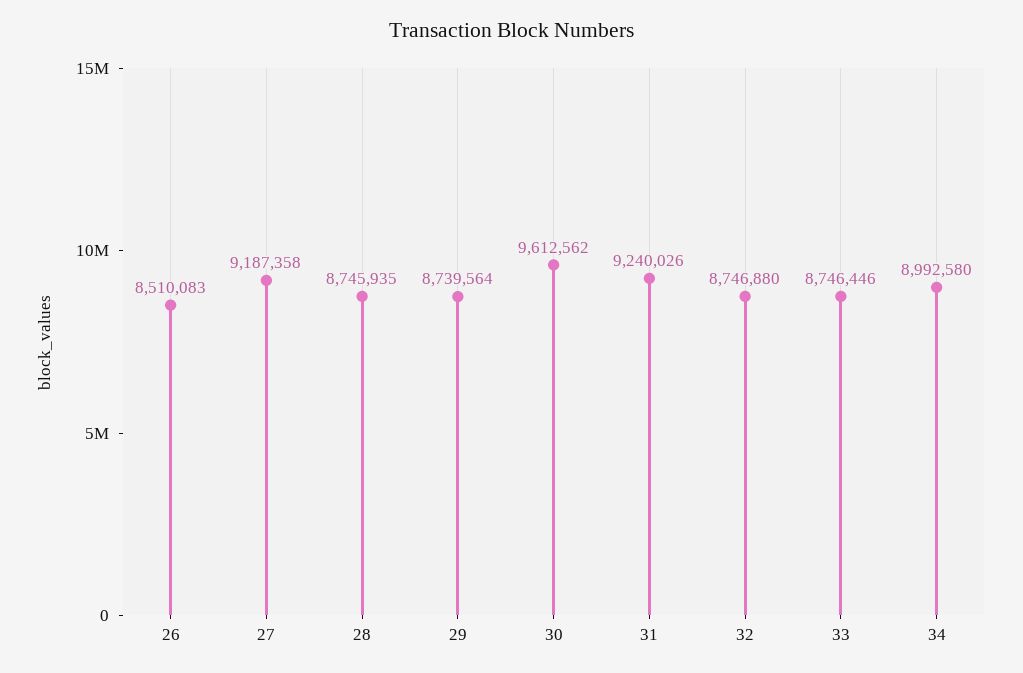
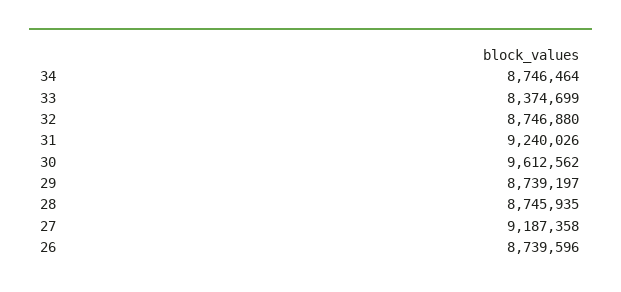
26: 8510083 -> 8739596
29: 8739564 -> 8739197
33: 8746446 -> 8374699
34: 8992580 -> 8746464

